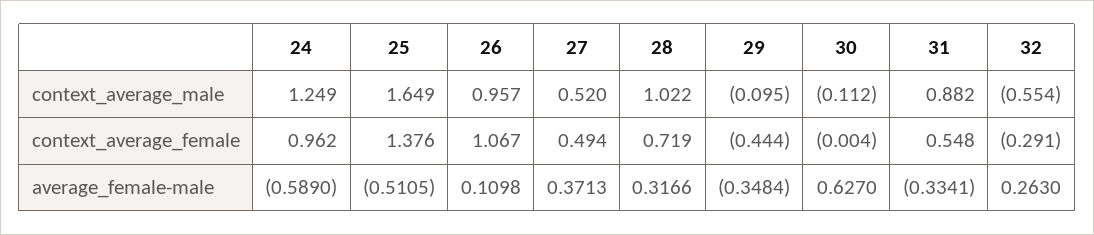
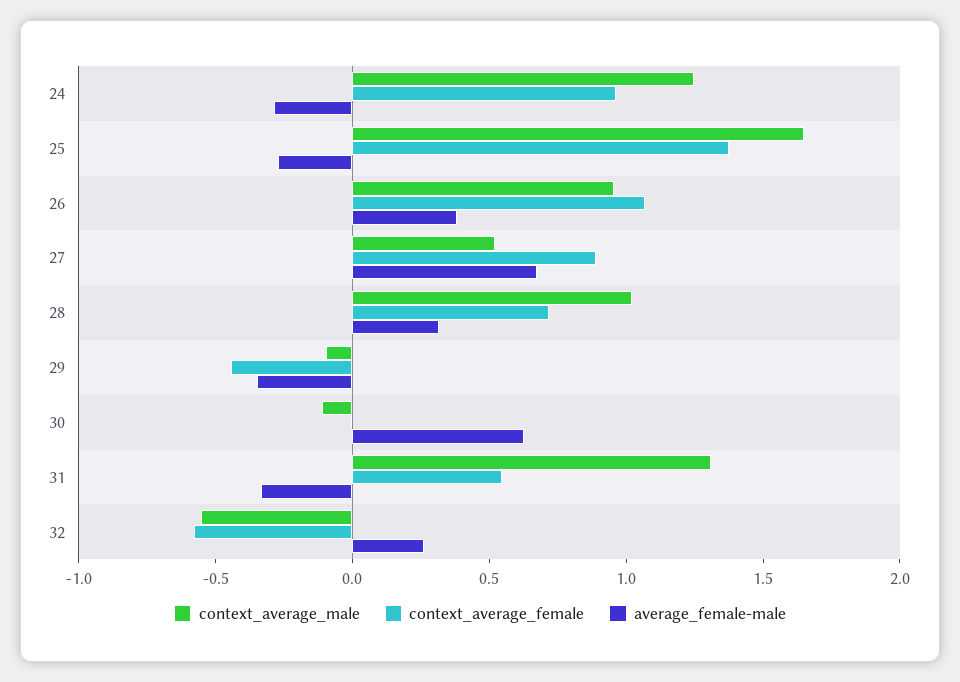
context_average_male, 31: 0.882 -> 1.3
context_average_female, 27: 0.494 -> 0.9
context_average_female, 32: -0.291 -> -0.6
average_female-male, 24: -0.589 -> -0.3
average_female-male, 25: -0.5105 -> -0.3
average_female-male, 26: 0.1098 -> 0.4
average_female-male, 27: 0.3713 -> 0.7

